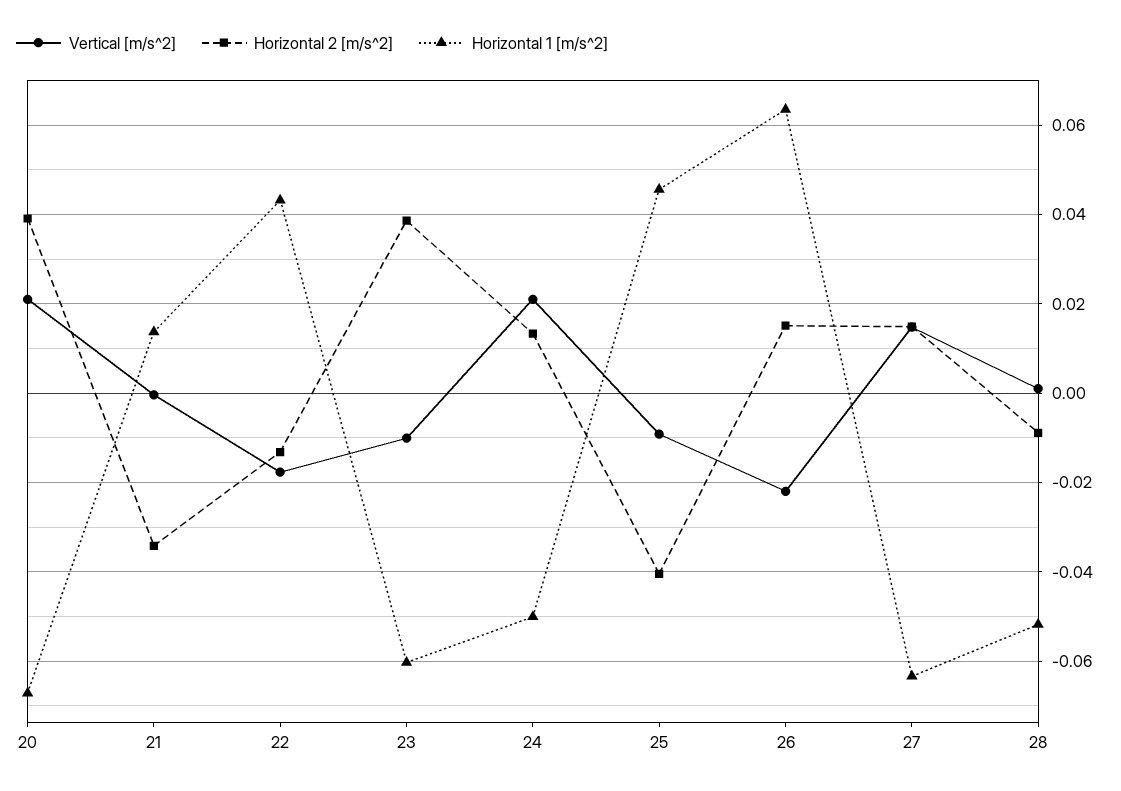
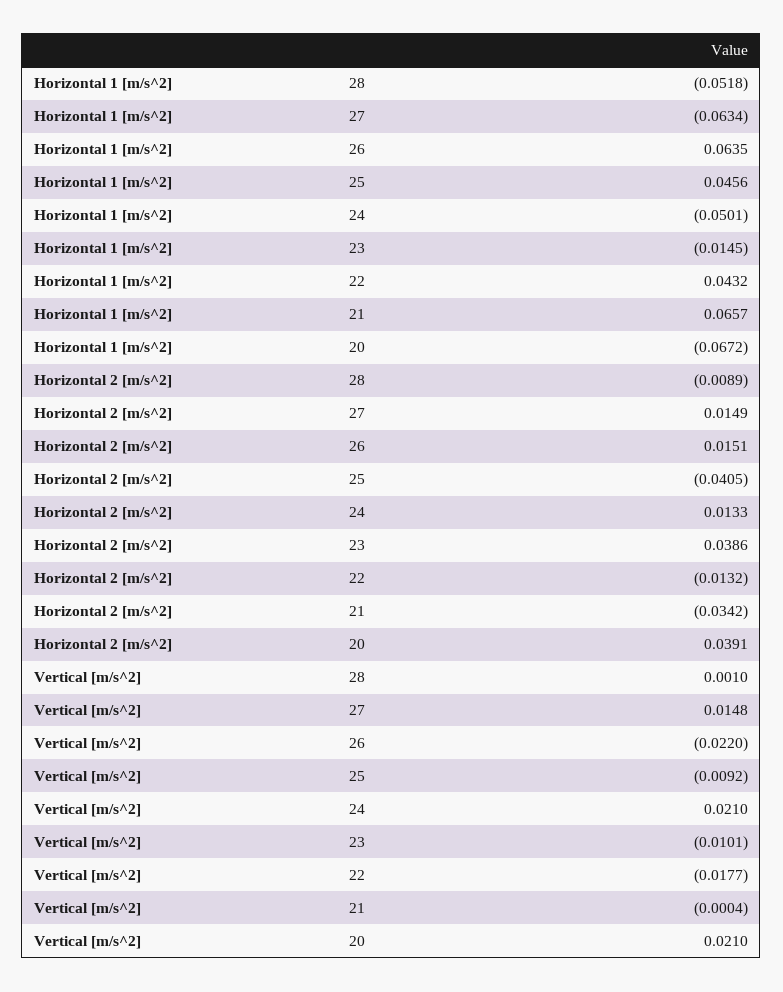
Horizontal 1 [m/s^2], 21: 0.014 -> 0.0657
Horizontal 1 [m/s^2], 23: -0.06 -> -0.0145

